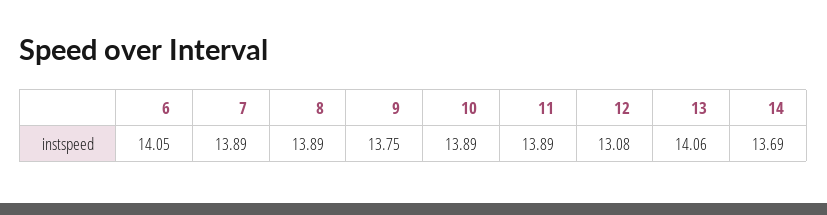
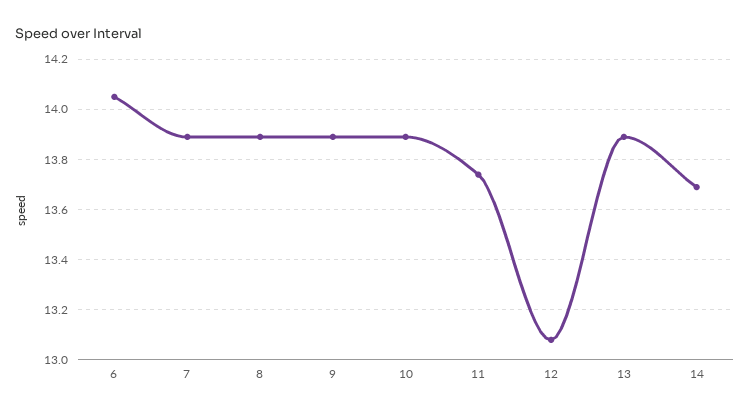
9: 13.75 -> 13.9
11: 13.89 -> 13.75
13: 14.06 -> 13.9

